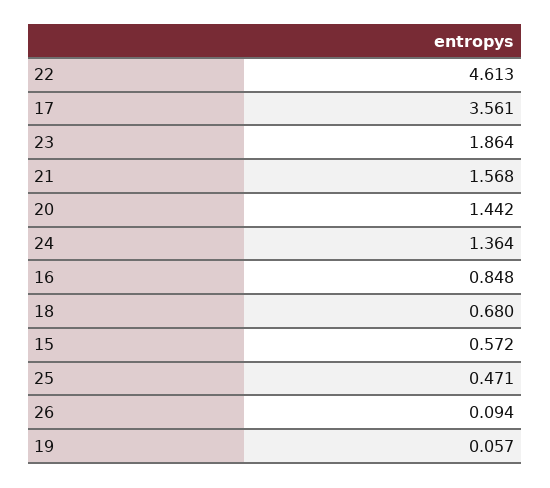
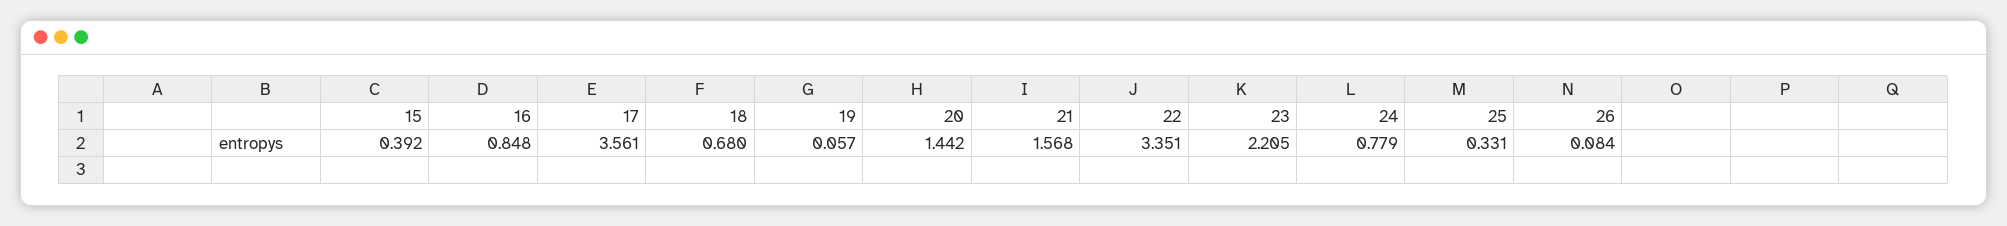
22: 4.613 -> 3.351
23: 1.864 -> 2.205
24: 1.364 -> 0.779
15: 0.572 -> 0.392
25: 0.471 -> 0.331
26: 0.094 -> 0.084

